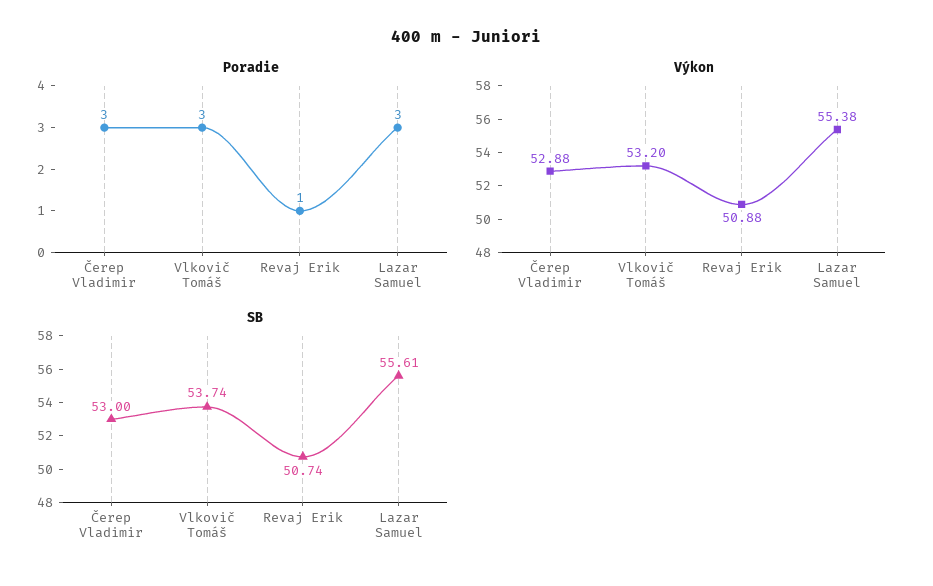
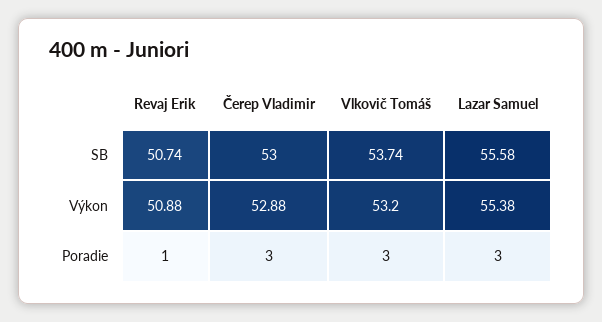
SB, Lazar Samuel: 55.61 -> 55.58

